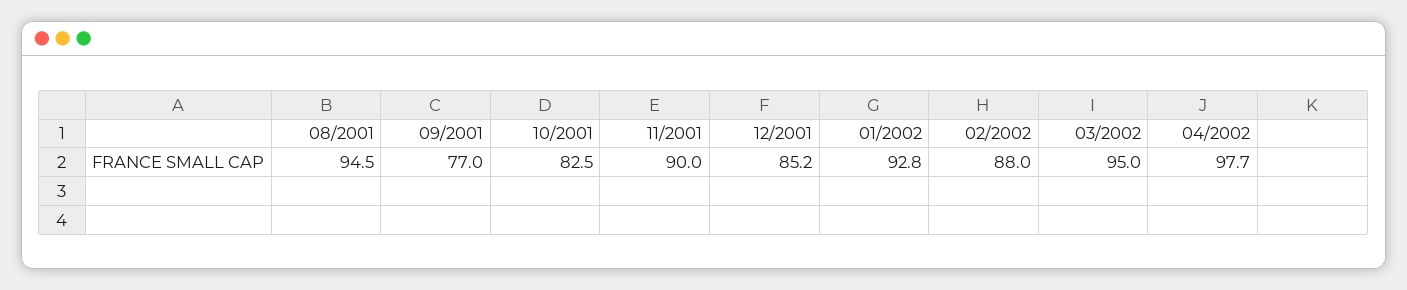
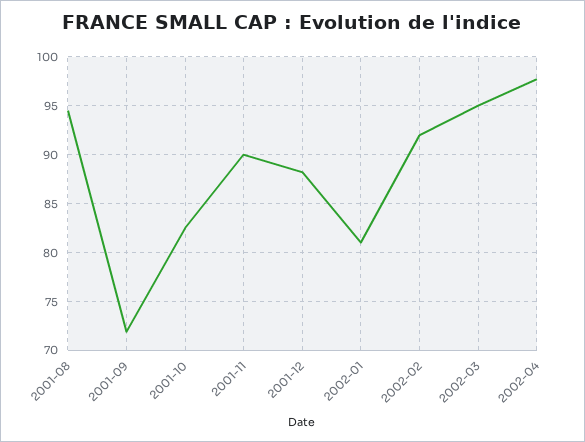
09/2001: 77 -> 72
12/2001: 85.2 -> 88
01/2002: 92.8 -> 81
02/2002: 88 -> 92

